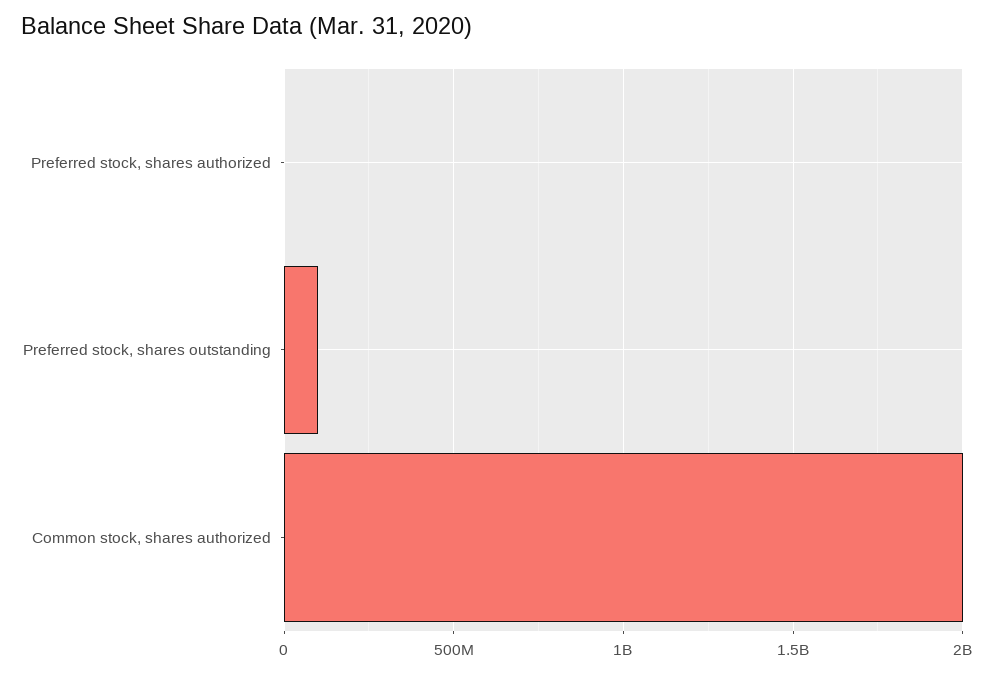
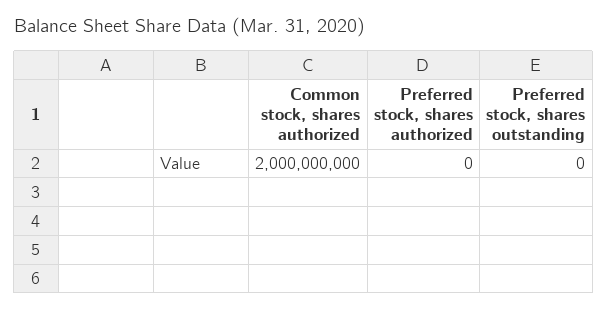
Preferred stock, shares outstanding: 100000000 -> 0

